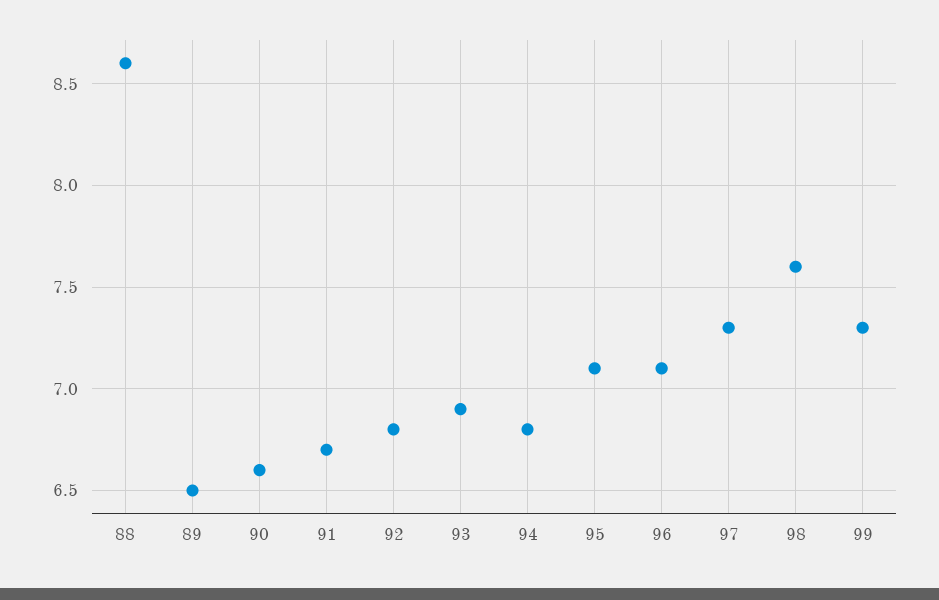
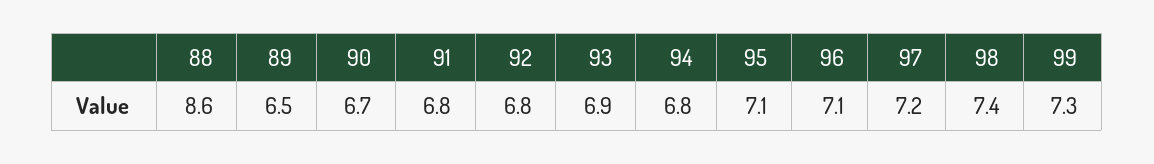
90: 6.6 -> 6.7
91: 6.7 -> 6.8
97: 7.3 -> 7.2
98: 7.6 -> 7.4

